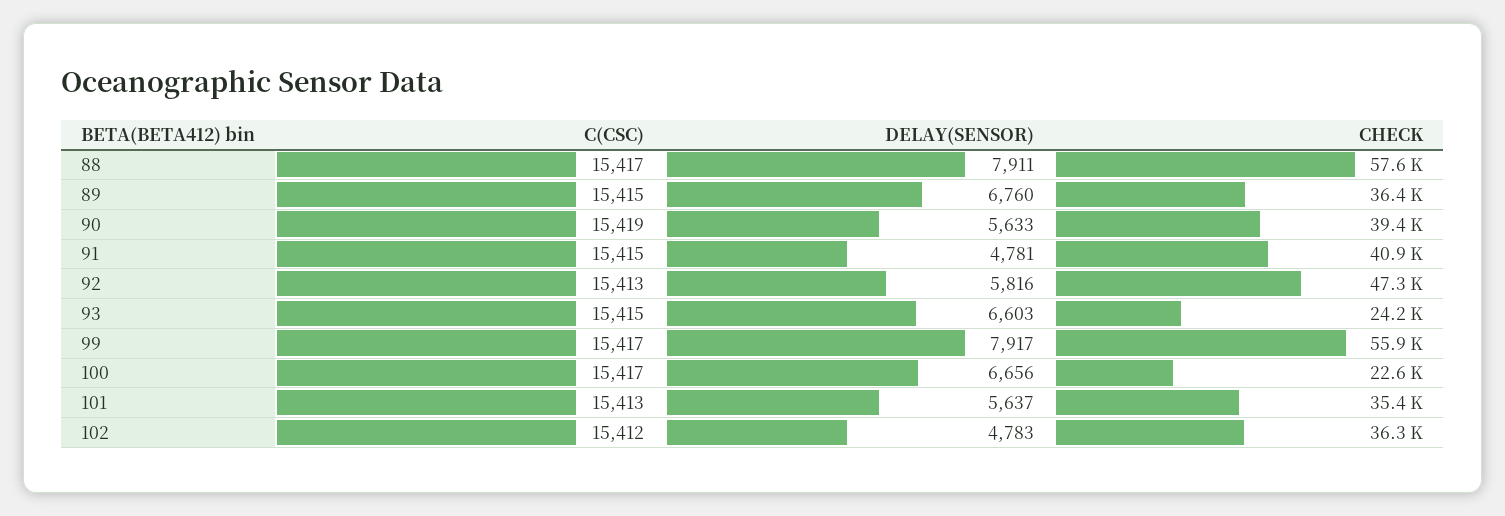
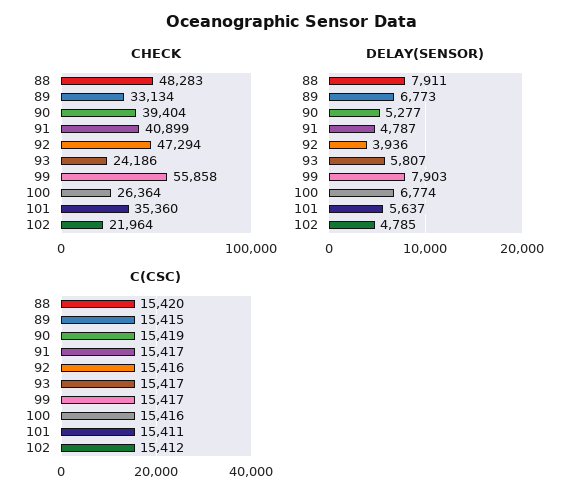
C(CSC), 88: 15417 -> 15420
CHECK, 88: 57600 -> 48283
DELAY(SENSOR), 89: 6760 -> 6773
CHECK, 89: 36400 -> 33134
DELAY(SENSOR), 90: 5633 -> 5277
C(CSC), 91: 15415 -> 15417
DELAY(SENSOR), 91: 4781 -> 4787
C(CSC), 92: 15413 -> 15416
DELAY(SENSOR), 92: 5816 -> 3936
C(CSC), 93: 15415 -> 15417
DELAY(SENSOR), 93: 6603 -> 5807
DELAY(SENSOR), 99: 7917 -> 7903
C(CSC), 100: 15417 -> 15416
DELAY(SENSOR), 100: 6656 -> 6774
CHECK, 100: 22600 -> 26364
C(CSC), 101: 15413 -> 15411
DELAY(SENSOR), 102: 4783 -> 4785
CHECK, 102: 36300 -> 21964

